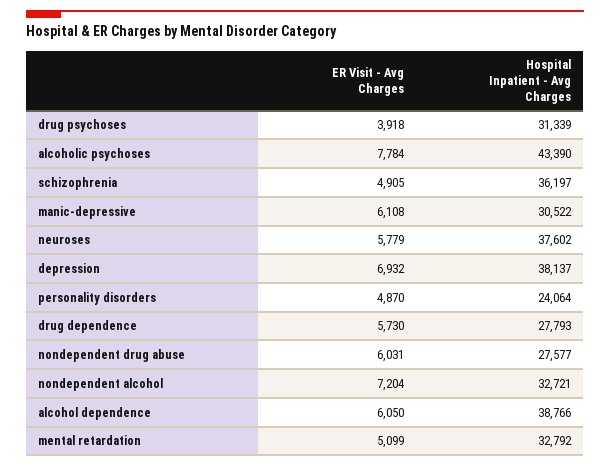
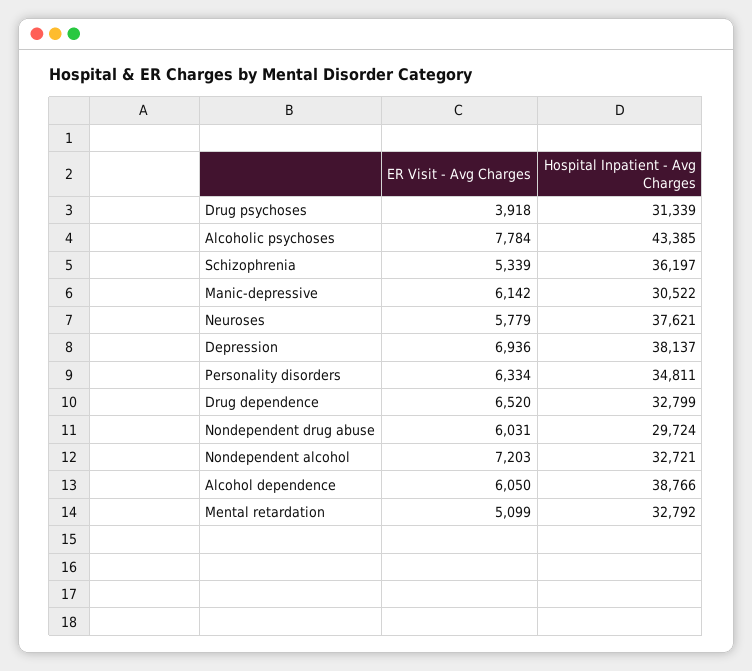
Hospital Inpatient - Avg Charges, alcoholic psychoses: 43390 -> 43385
ER Visit - Avg Charges, schizophrenia: 4905 -> 5339
ER Visit - Avg Charges, manic-depressive: 6108 -> 6142
Hospital Inpatient - Avg Charges, neuroses: 37602 -> 37621
ER Visit - Avg Charges, depression: 6932 -> 6936
ER Visit - Avg Charges, personality disorders: 4870 -> 6334
Hospital Inpatient - Avg Charges, personality disorders: 24064 -> 34811
ER Visit - Avg Charges, drug dependence: 5730 -> 6520
Hospital Inpatient - Avg Charges, drug dependence: 27793 -> 32799
Hospital Inpatient - Avg Charges, nondependent drug abuse: 27577 -> 29724
ER Visit - Avg Charges, nondependent alcohol: 7204 -> 7203

